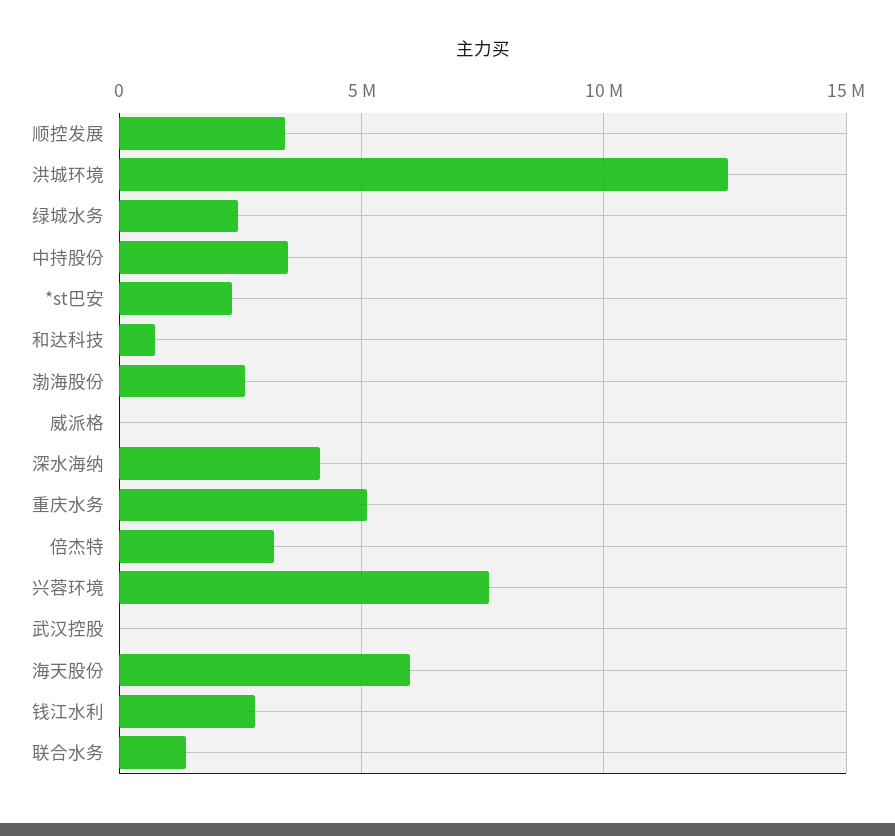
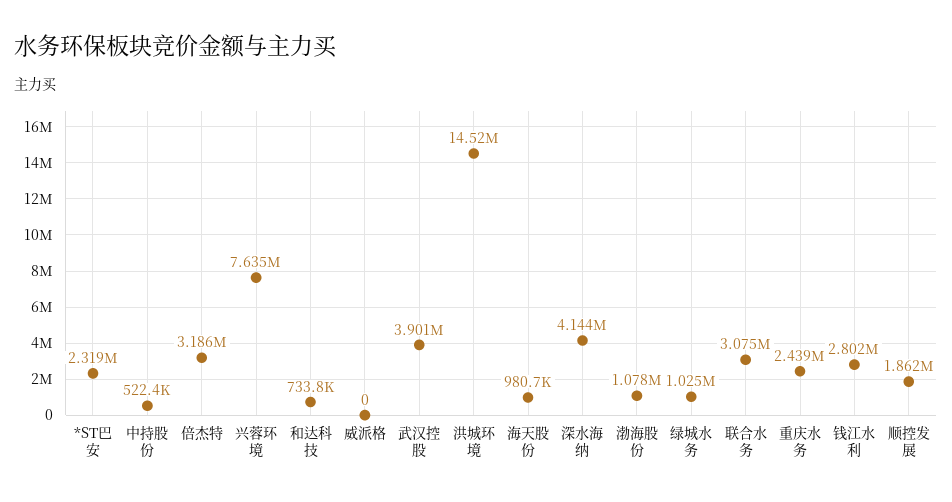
顺控发展: 3500000 -> 1862000
洪城环境: 12500000 -> 14520000
绿城水务: 2500000 -> 1025000
中持股份: 3500000 -> 522400
渤海股份: 2500000 -> 1078000
重庆水务: 5000000 -> 2439000
武汉控股: 0 -> 3901000
海天股份: 6000000 -> 980700
联合水务: 1500000 -> 3075000

